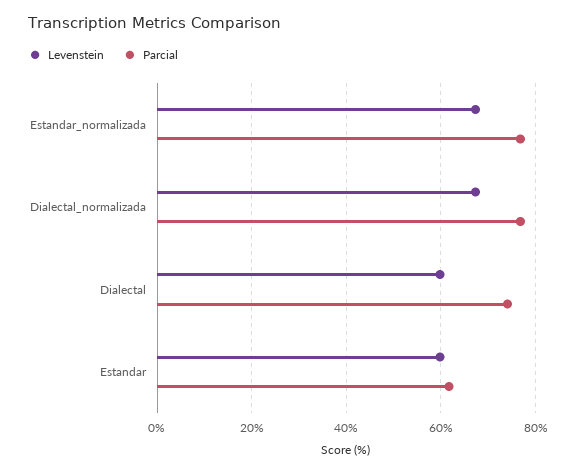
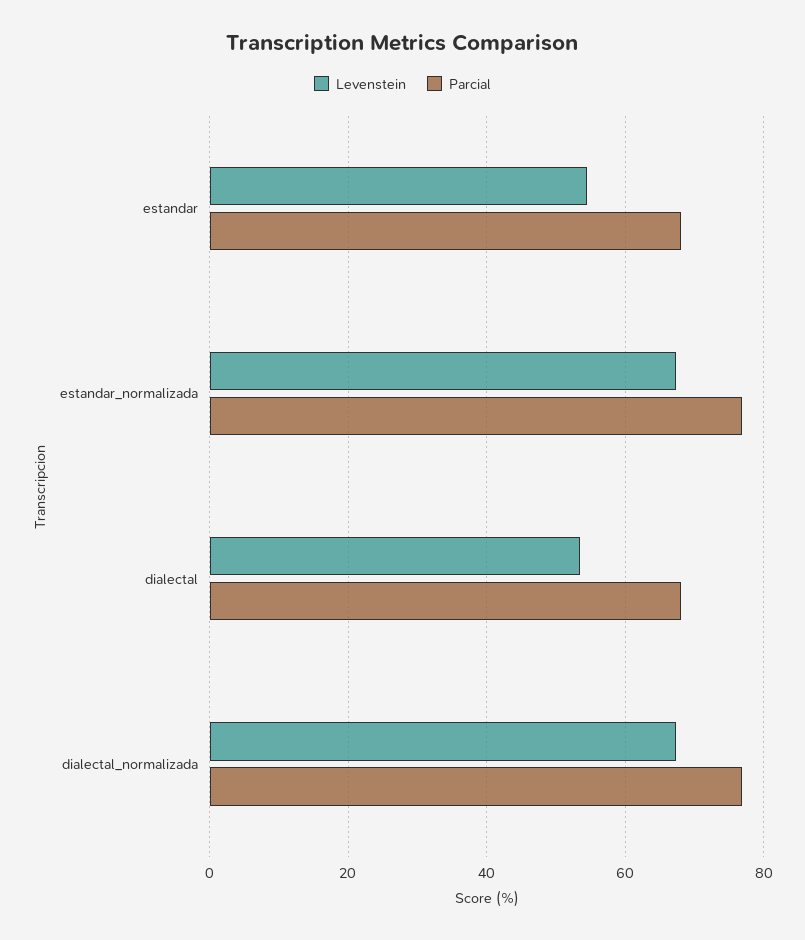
Levenstein, Dialectal: 60 -> 54
Parcial, Dialectal: 74 -> 68
Levenstein, Estandar: 60 -> 54
Parcial, Estandar: 62 -> 68

